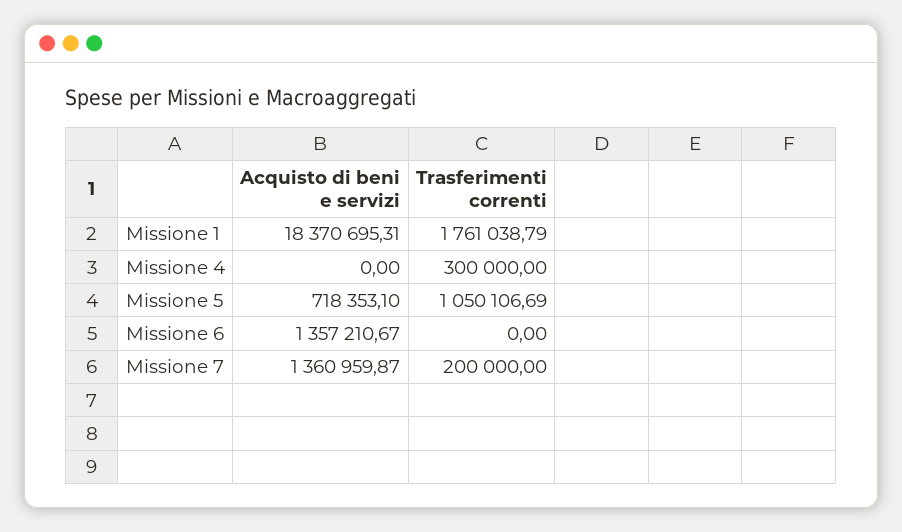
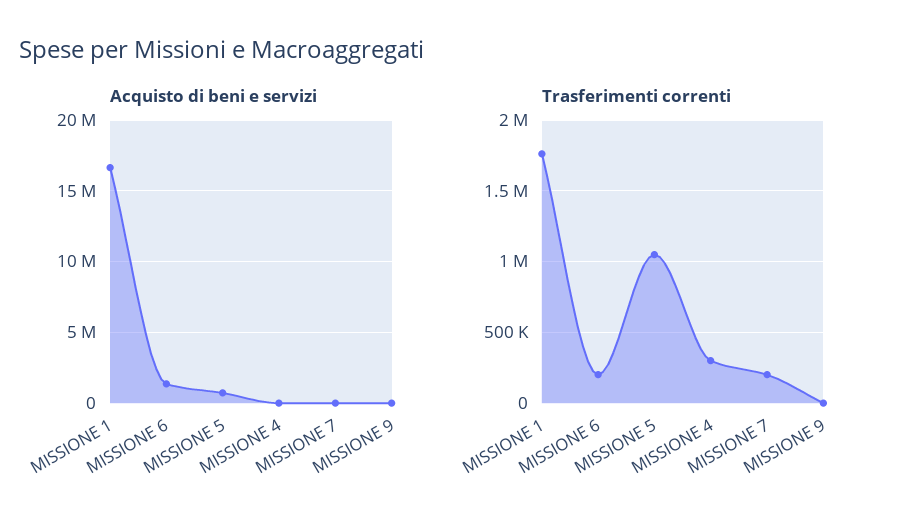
Acquisto di beni e servizi, Missione 1: 18370695.31 -> 16500000
Trasferimenti correnti, Missione 6: 0 -> 200000
Acquisto di beni e servizi, Missione 7: 1360959.87 -> 0
Acquisto di beni e servizi, MISSIONE 9: none -> 0
Trasferimenti correnti, MISSIONE 9: none -> 0

